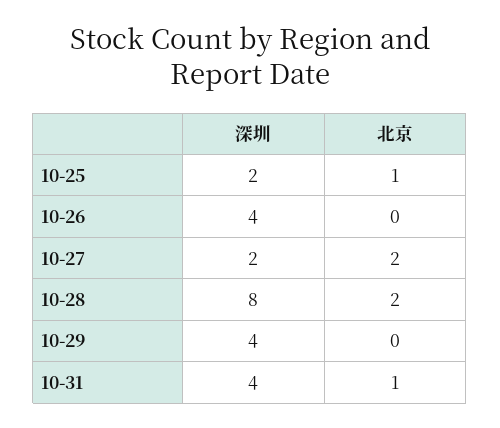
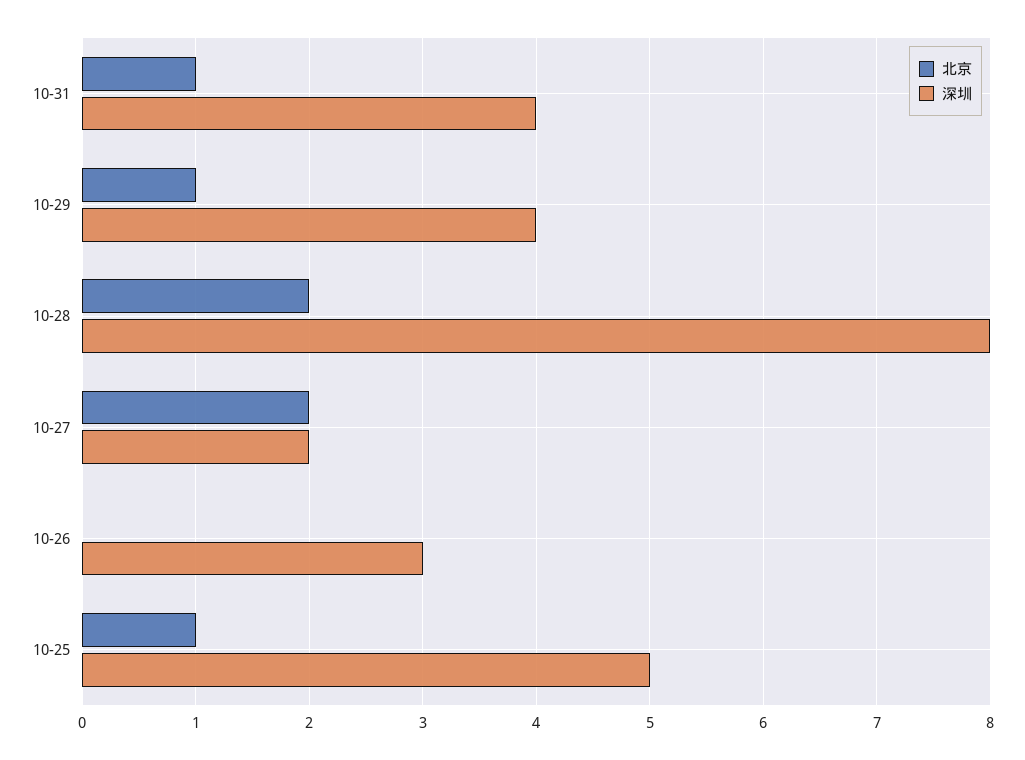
深圳, 10-25: 2 -> 5
深圳, 10-26: 4 -> 3
北京, 10-29: 0 -> 1

